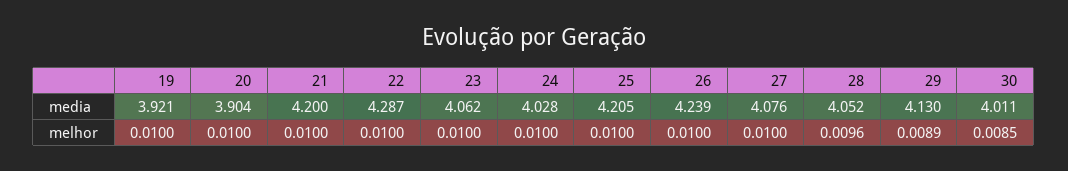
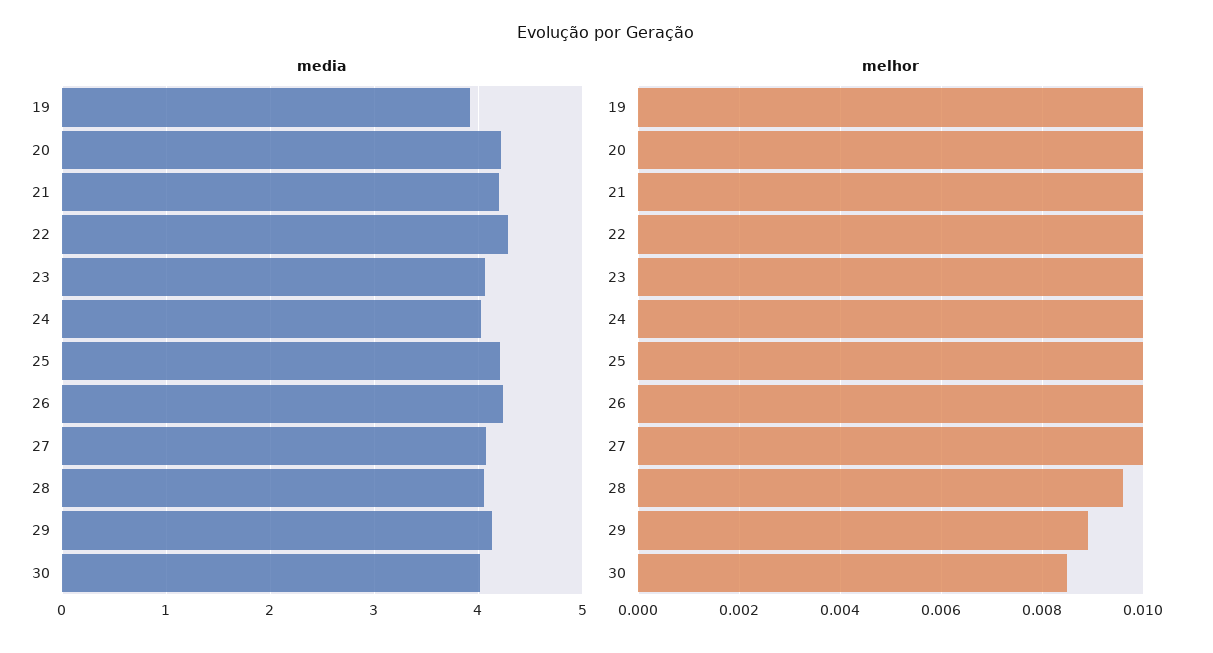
media, 20: 3.904 -> 4.2

